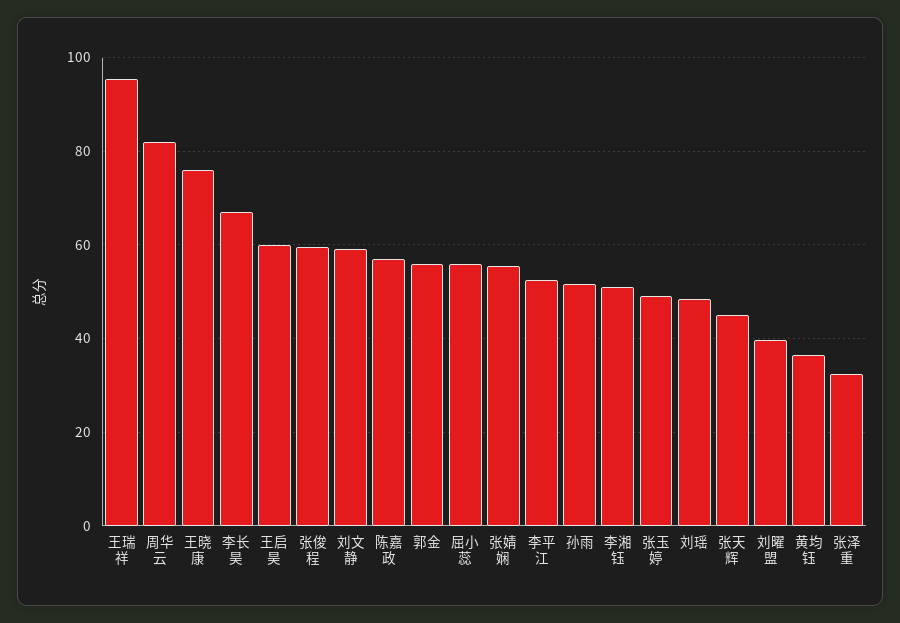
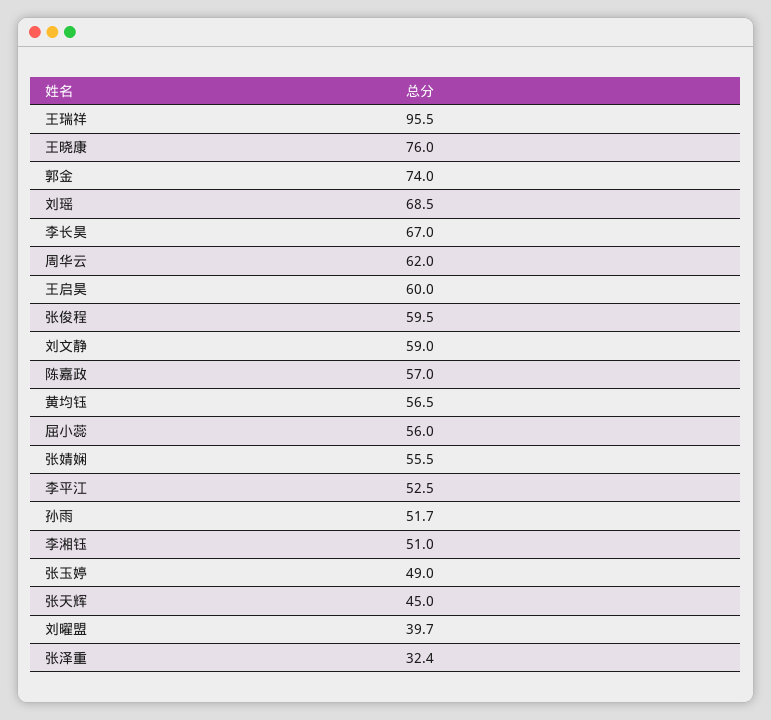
周华云: 82 -> 62
郭金: 56 -> 74
刘瑶: 48 -> 68.5
黄均钰: 36 -> 56.5

